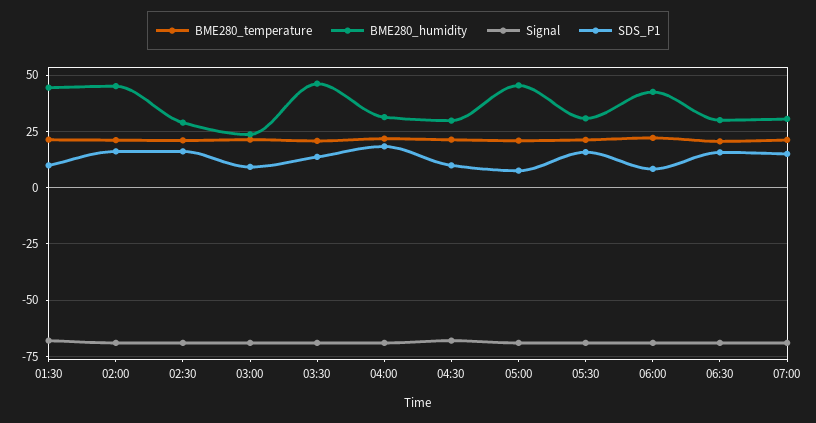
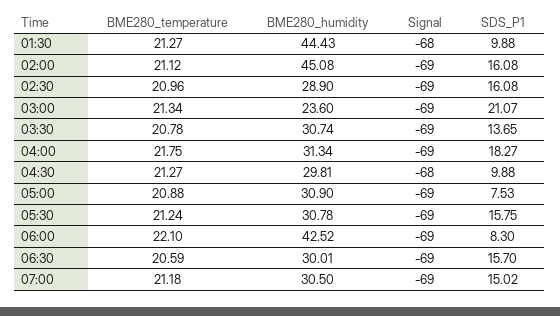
SDS_P1, 03:00: 10 -> 21.07
BME280_humidity, 03:30: 45 -> 30.74
BME280_humidity, 05:00: 45 -> 30.9

